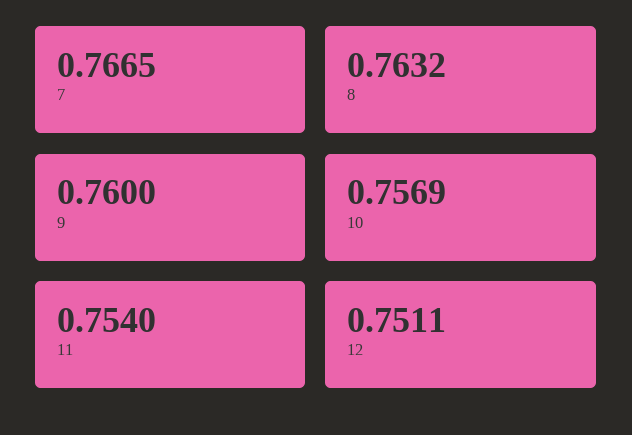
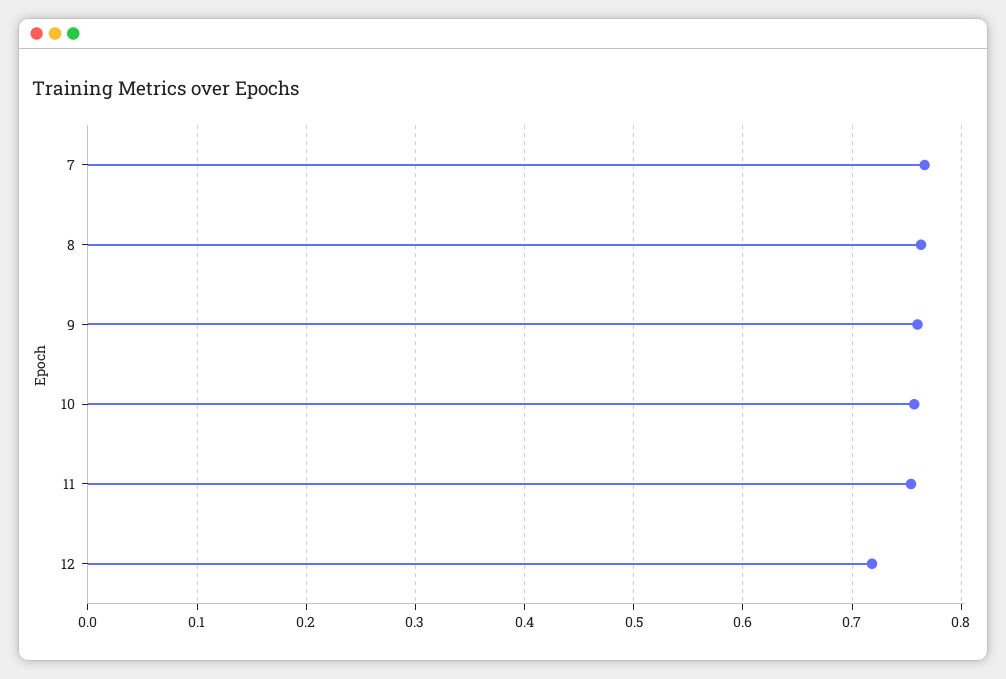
12: 0.7511 -> 0.72

